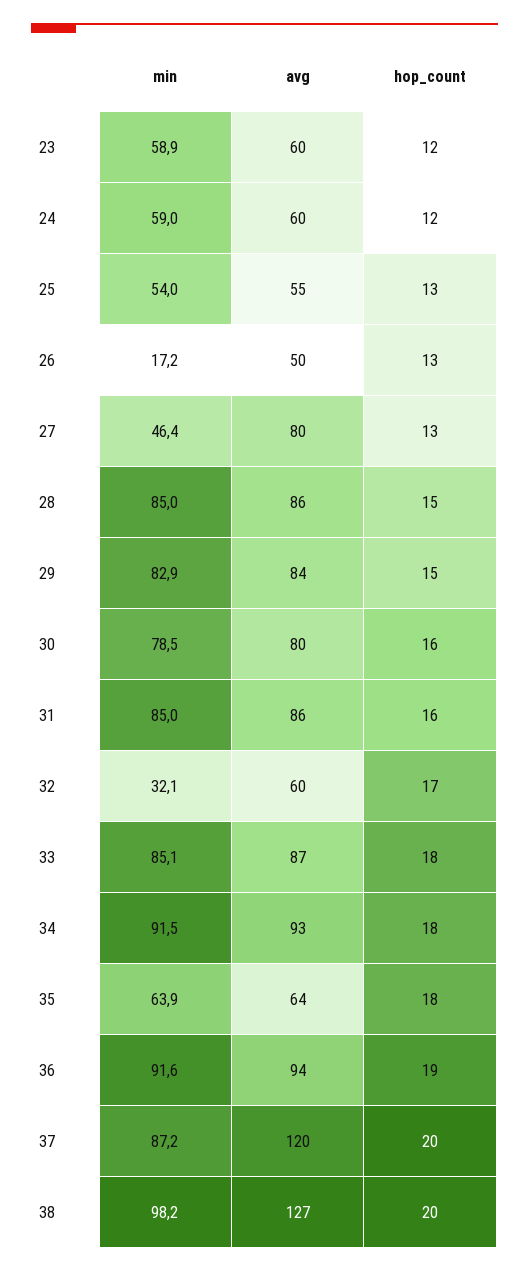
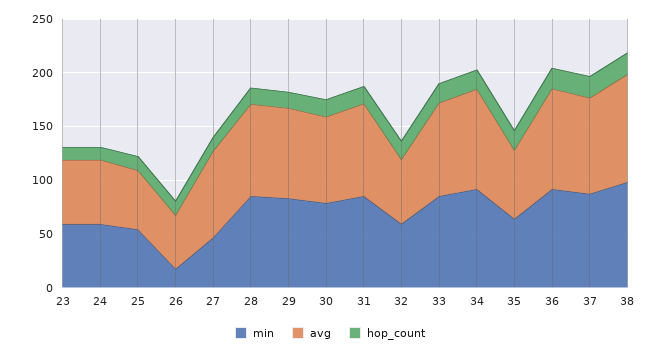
min, 32: 32.1 -> 60
avg, 37: 120 -> 90
avg, 38: 127 -> 100

